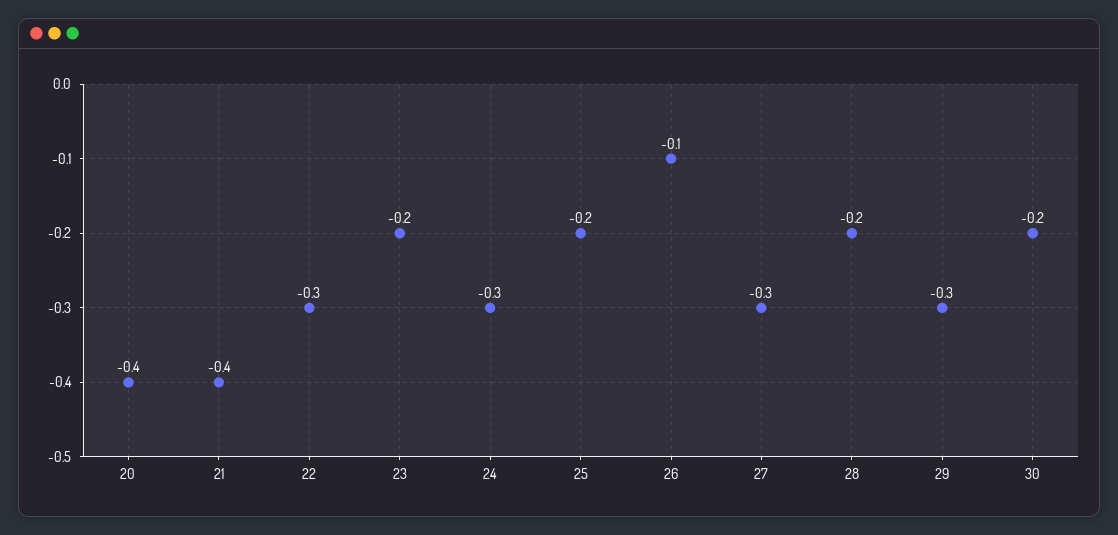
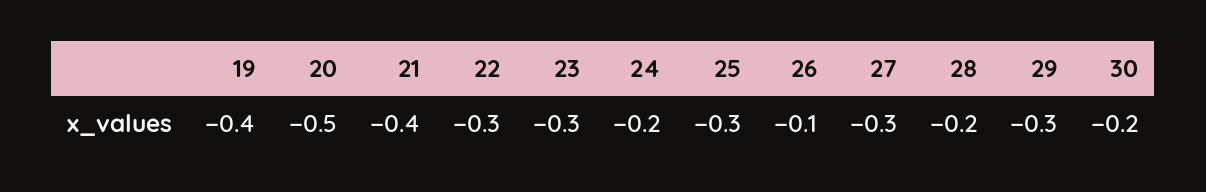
20: -0.4 -> -0.5
23: -0.2 -> -0.3
24: -0.3 -> -0.2
25: -0.2 -> -0.3
19: none -> -0.4

